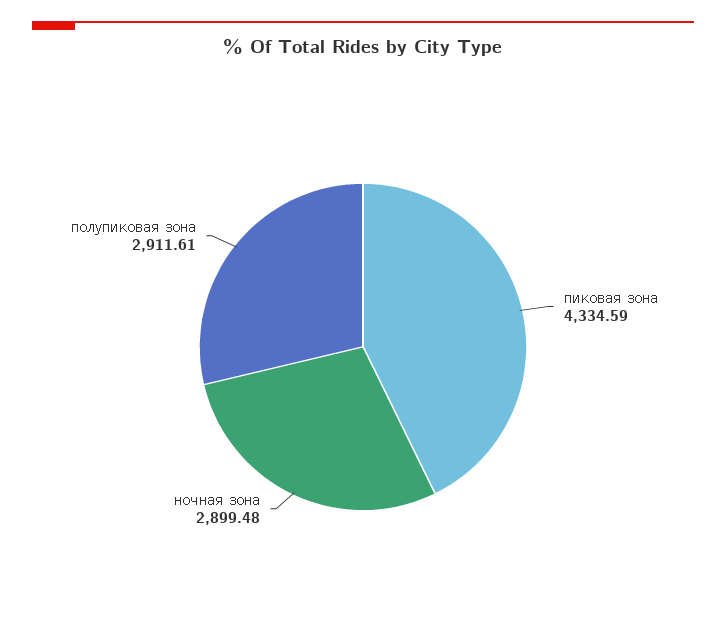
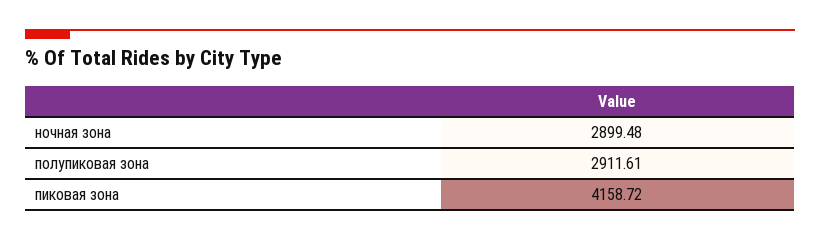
пиковая зона: 4334.59 -> 4158.72

